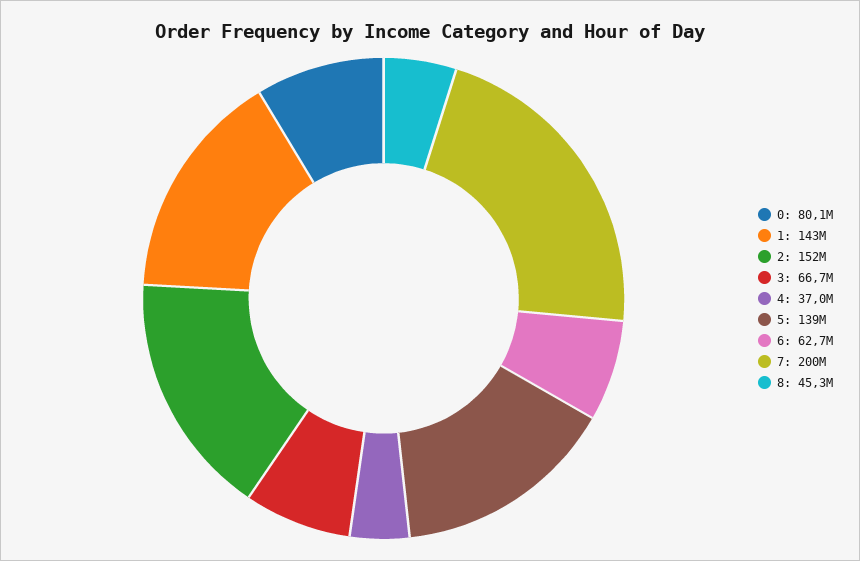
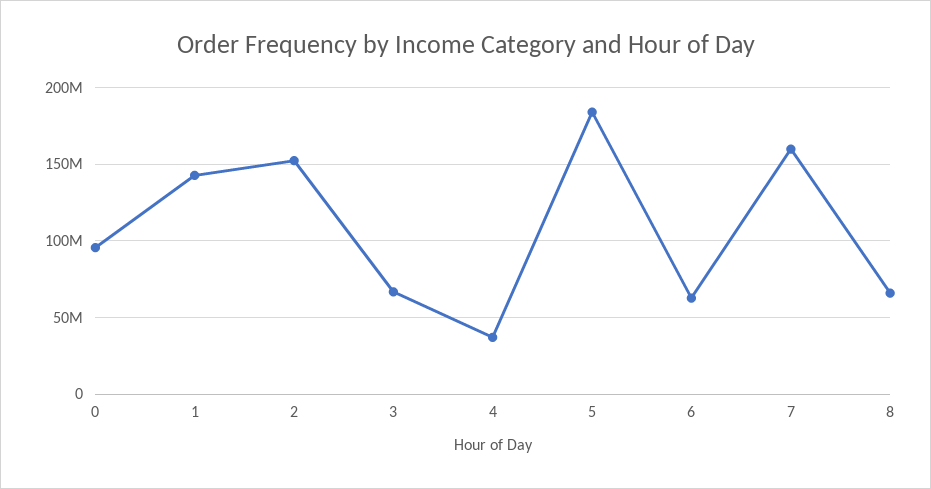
0: 80100000 -> 95000000
5: 139000000 -> 185000000
7: 200000000 -> 160000000
8: 45300000 -> 65000000

